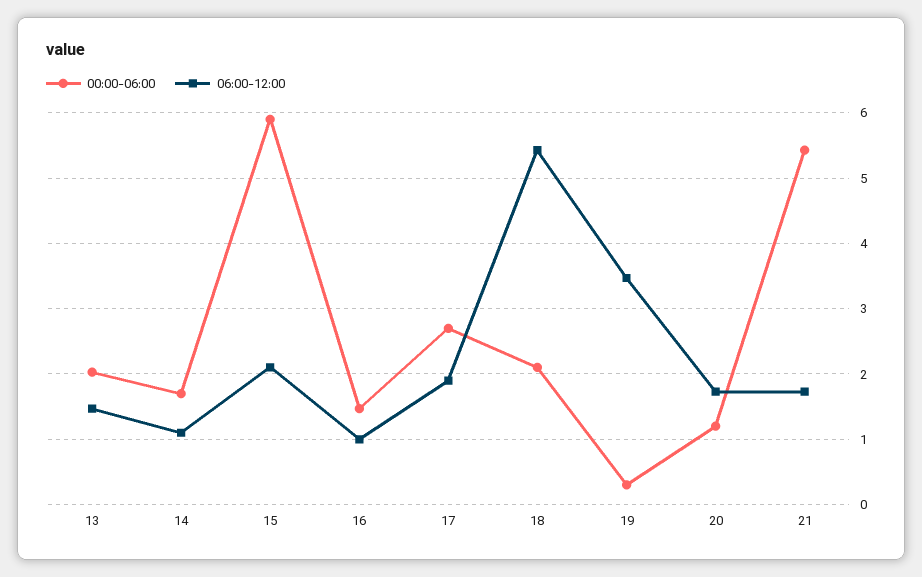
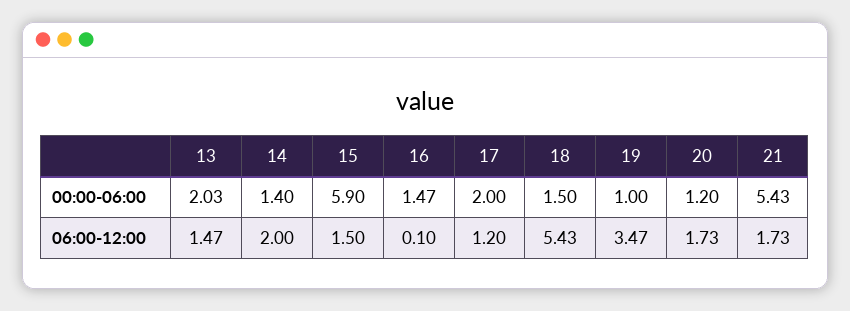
00:00-06:00, 14: 1.7 -> 1.4
06:00-12:00, 14: 1.1 -> 2
06:00-12:00, 15: 2.1 -> 1.5
06:00-12:00, 16: 1 -> 0.1
00:00-06:00, 17: 2.7 -> 2
06:00-12:00, 17: 1.9 -> 1.2
00:00-06:00, 18: 2.1 -> 1.5
00:00-06:00, 19: 0.3 -> 1

